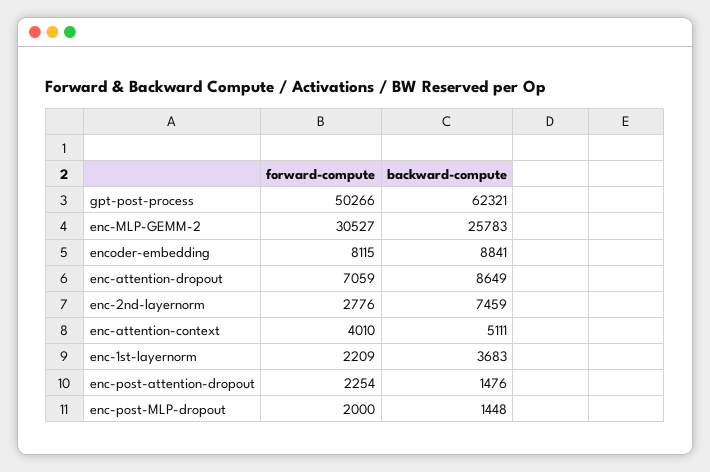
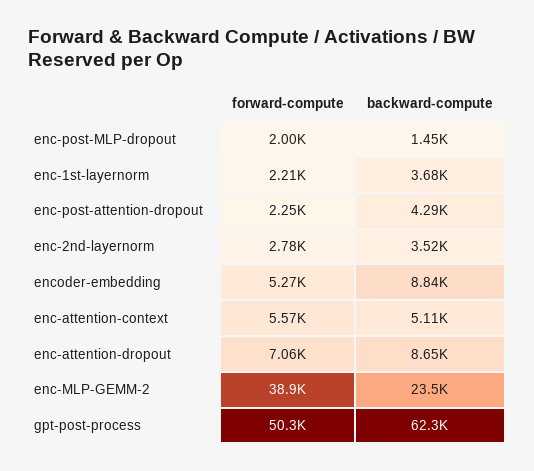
forward-compute, enc-MLP-GEMM-2: 30527 -> 38900
backward-compute, enc-MLP-GEMM-2: 25783 -> 23500
forward-compute, encoder-embedding: 8115 -> 5270
backward-compute, enc-2nd-layernorm: 7459 -> 3520
forward-compute, enc-attention-context: 4010 -> 5570
backward-compute, enc-post-attention-dropout: 1476 -> 4290

